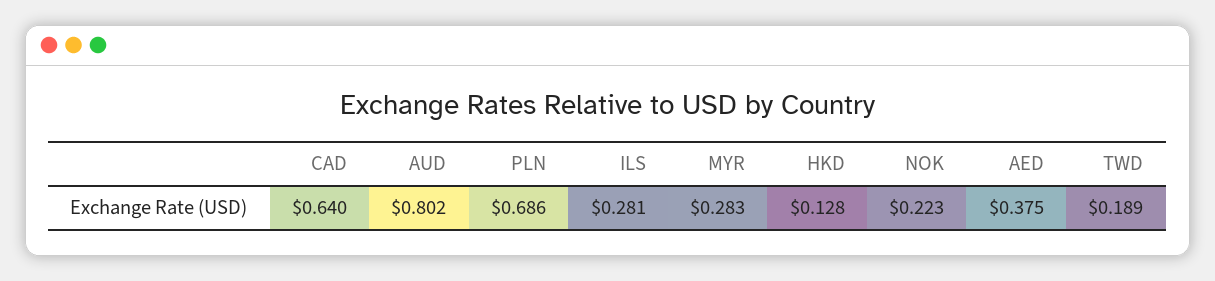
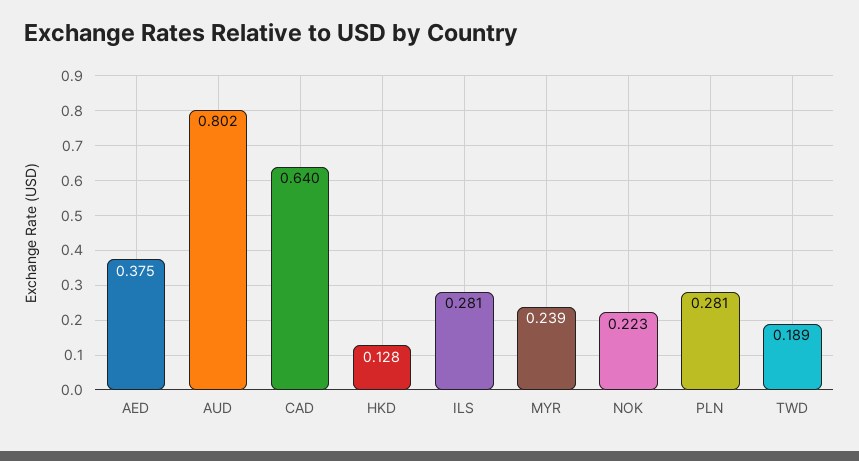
PLN: 0.686 -> 0.281
MYR: 0.283 -> 0.239

